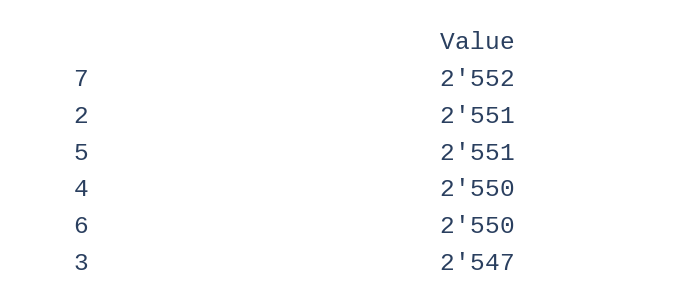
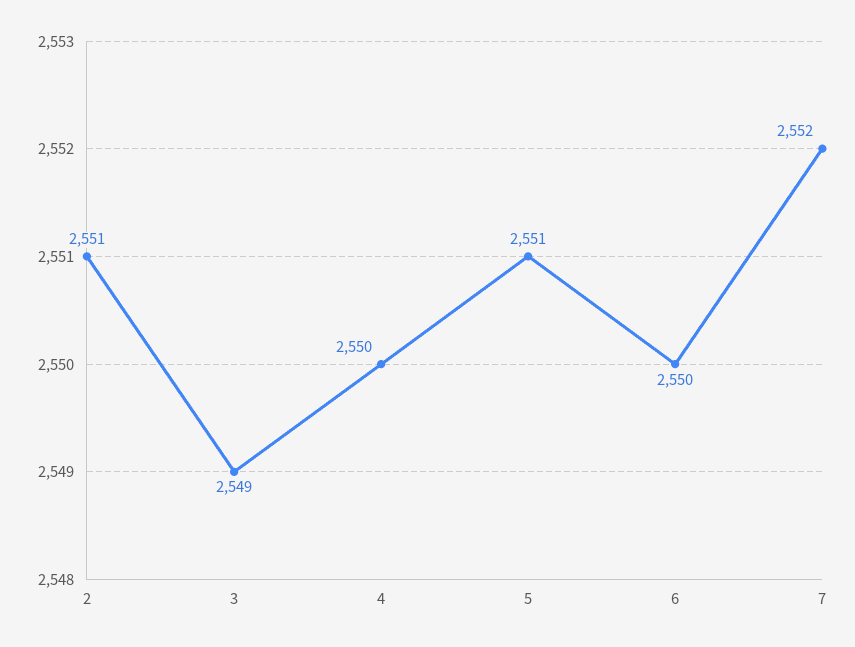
3: 2547 -> 2549

